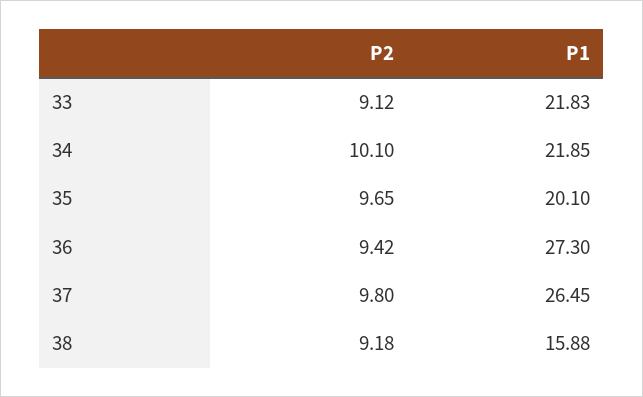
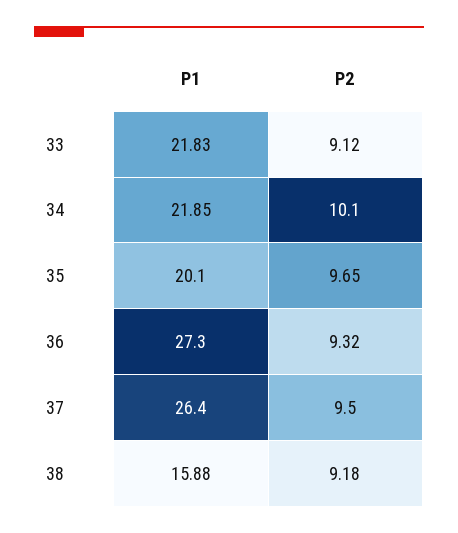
P2, 36: 9.42 -> 9.32
P2, 37: 9.8 -> 9.5
P1, 37: 26.45 -> 26.4

